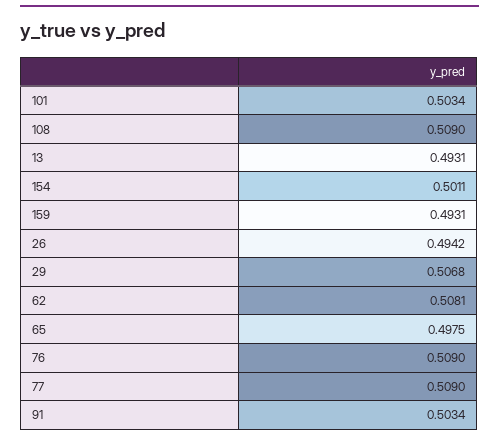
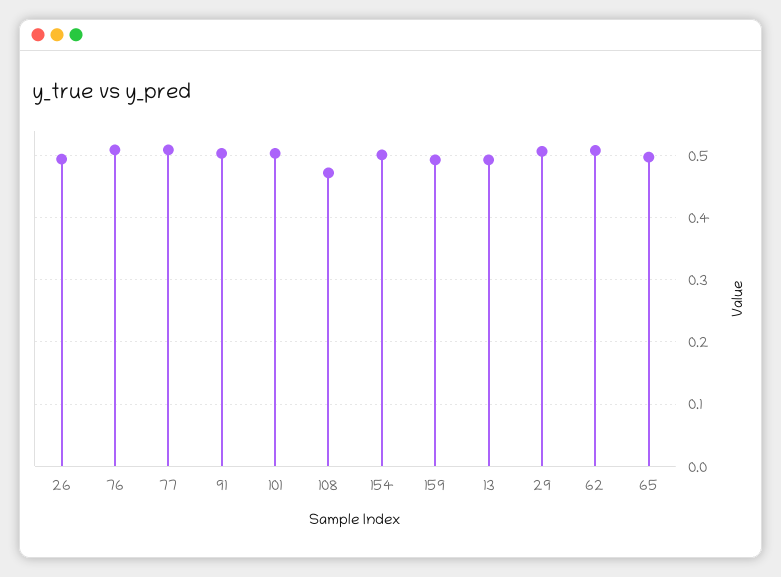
108: 0.509 -> 0.47

